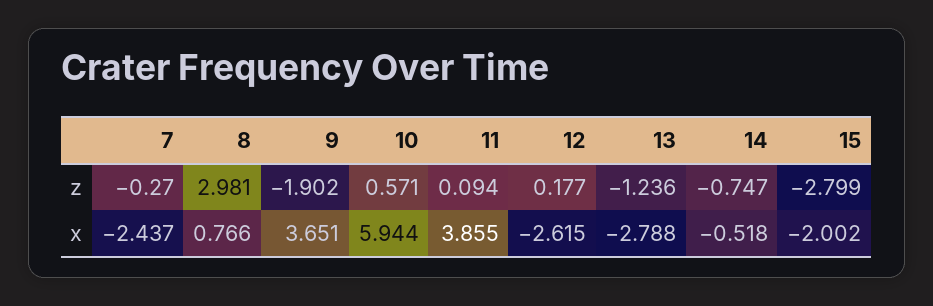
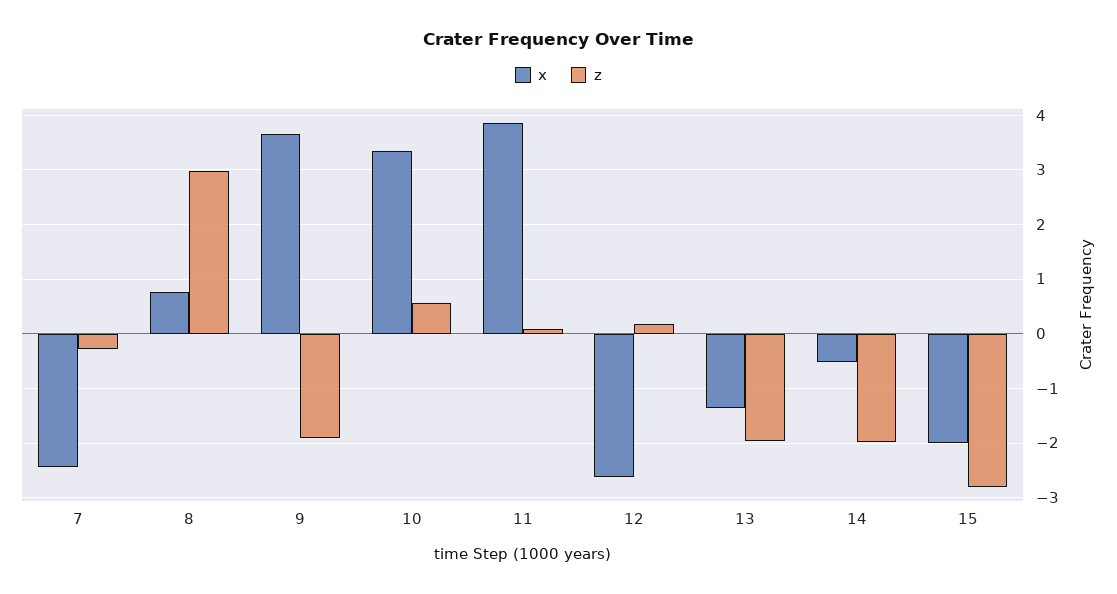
z, 13: -1.236 -> -2
z, 14: -0.747 -> -2
x, 10: 5.944 -> 3.4
x, 13: -2.788 -> -1.4

